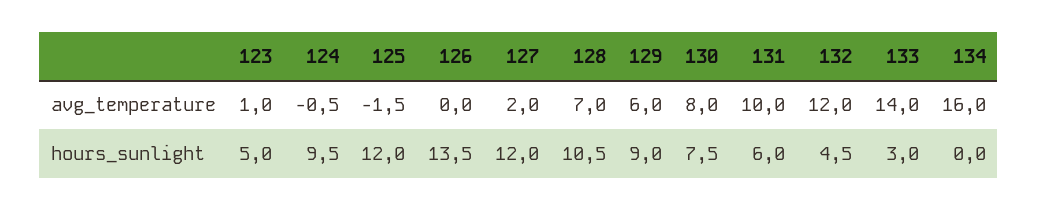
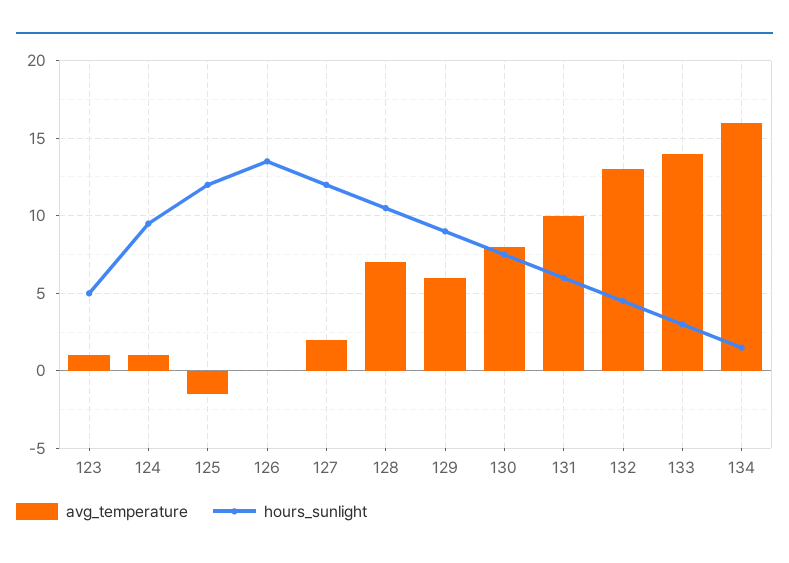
avg_temperature, 124: -0.5 -> 1
avg_temperature, 132: 12 -> 13
hours_sunlight, 134: 0 -> 1.5

